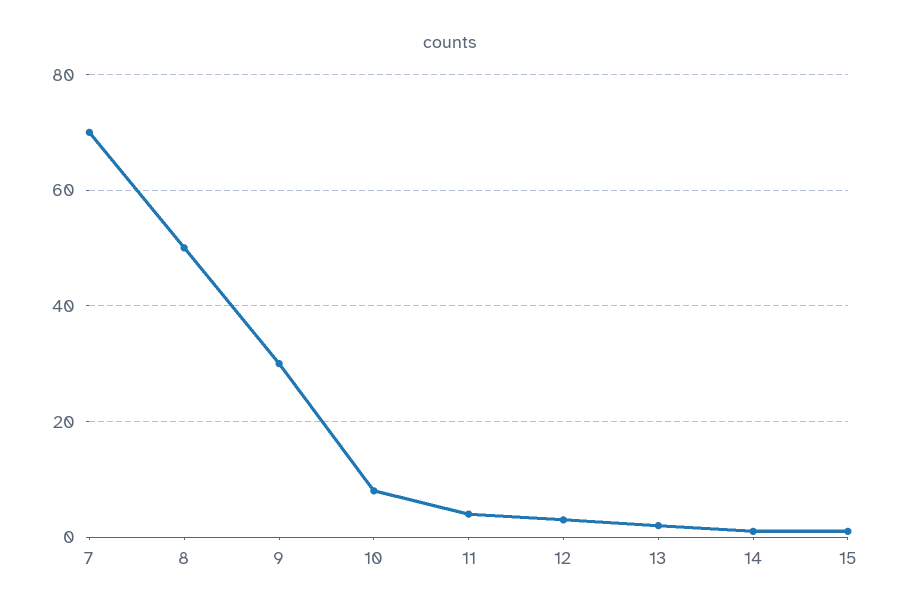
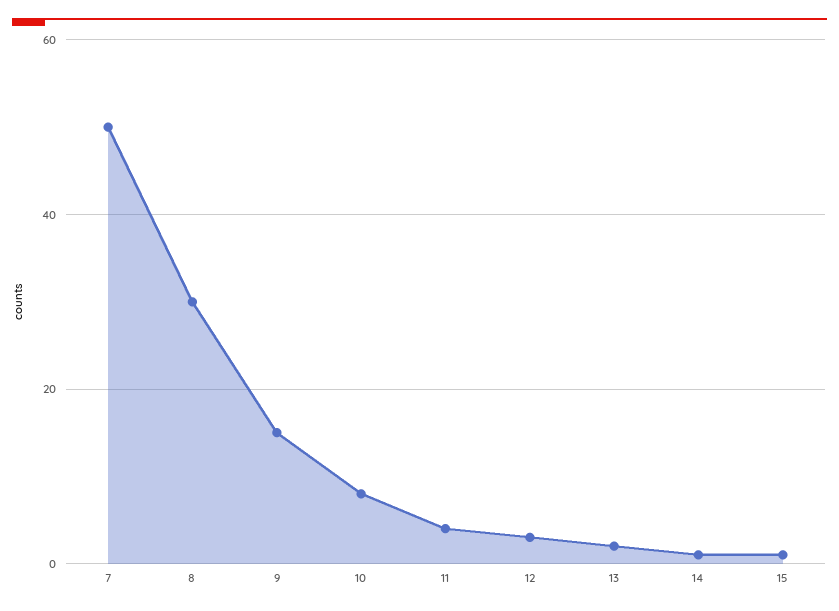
7: 70 -> 50
8: 50 -> 30
9: 30 -> 15

